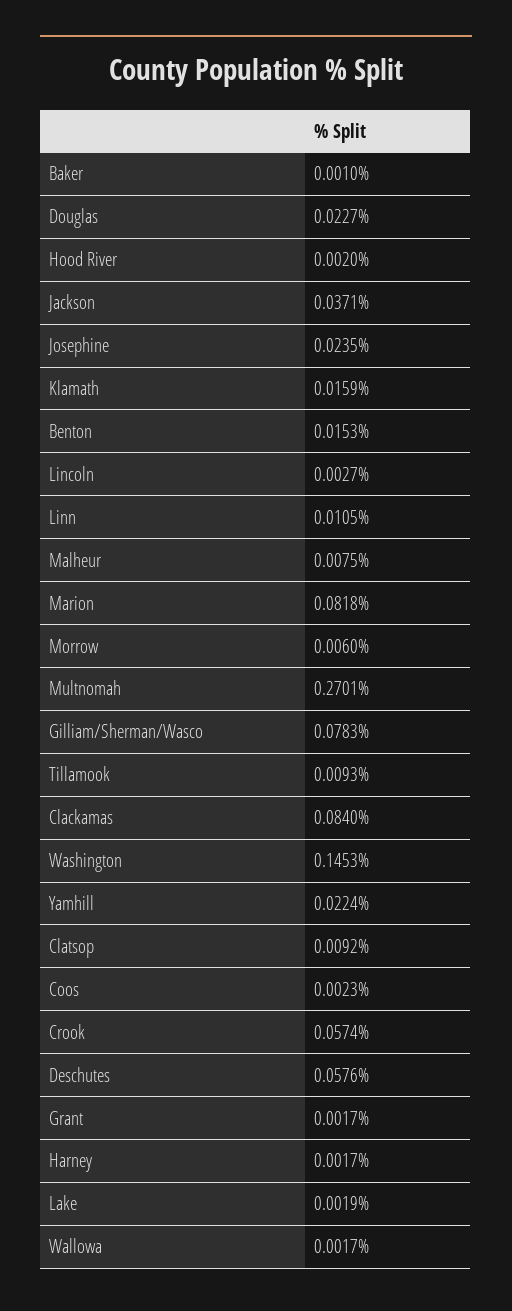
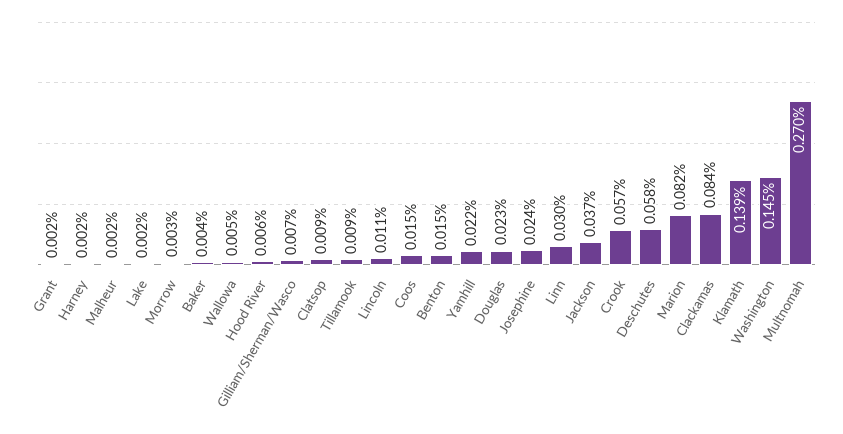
Baker: 0.001 -> 0.004
Hood River: 0.002 -> 0.006
Klamath: 0.0159 -> 0.139
Lincoln: 0.0027 -> 0.011
Linn: 0.0105 -> 0.03
Malheur: 0.0075 -> 0.002
Morrow: 0.006 -> 0.003
Gilliam/Sherman/Wasco: 0.0783 -> 0.007
Coos: 0.0023 -> 0.015
Wallowa: 0.0017 -> 0.005

